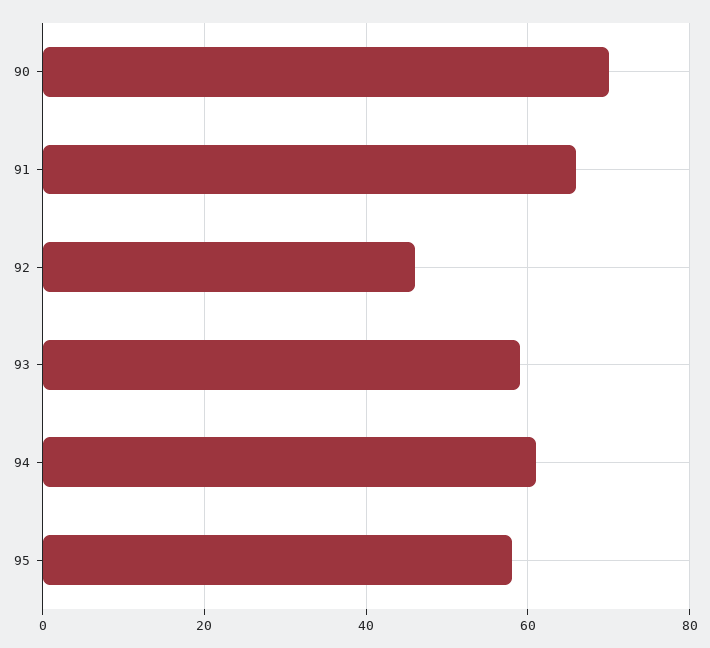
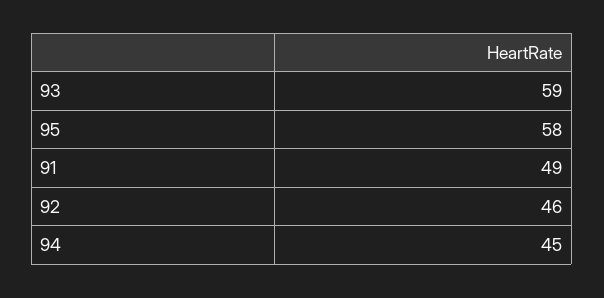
90: 70 -> none
91: 65 -> 49
94: 60 -> 45

